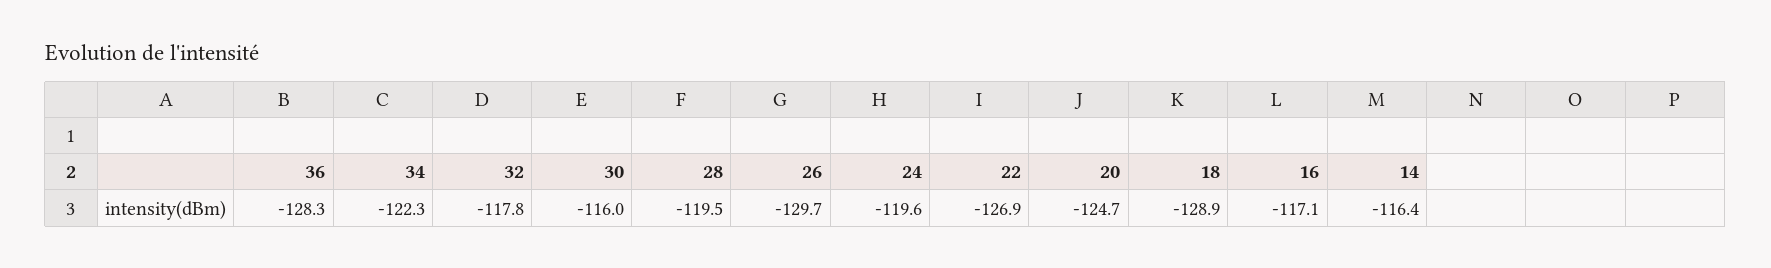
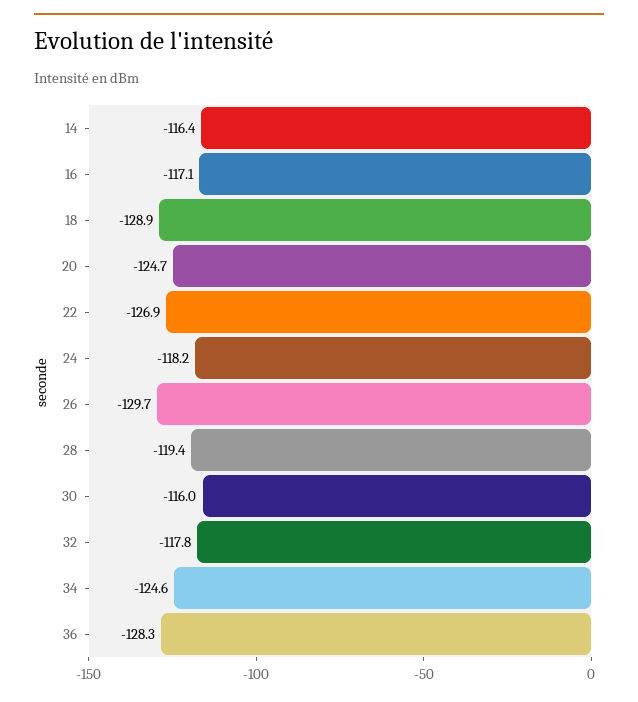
34: -122.3 -> -124.6
28: -119.5 -> -119.4
24: -119.6 -> -118.2

